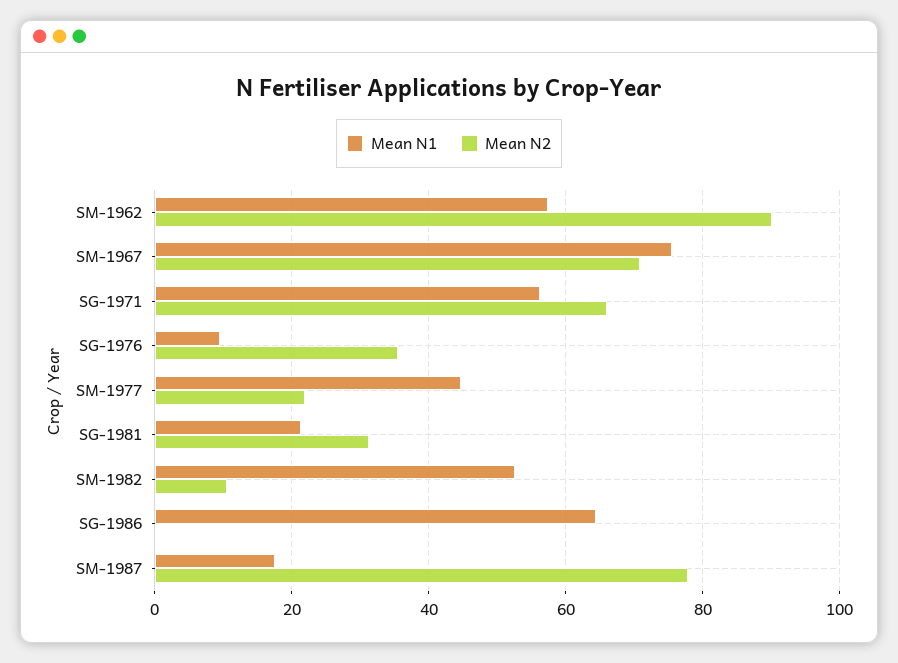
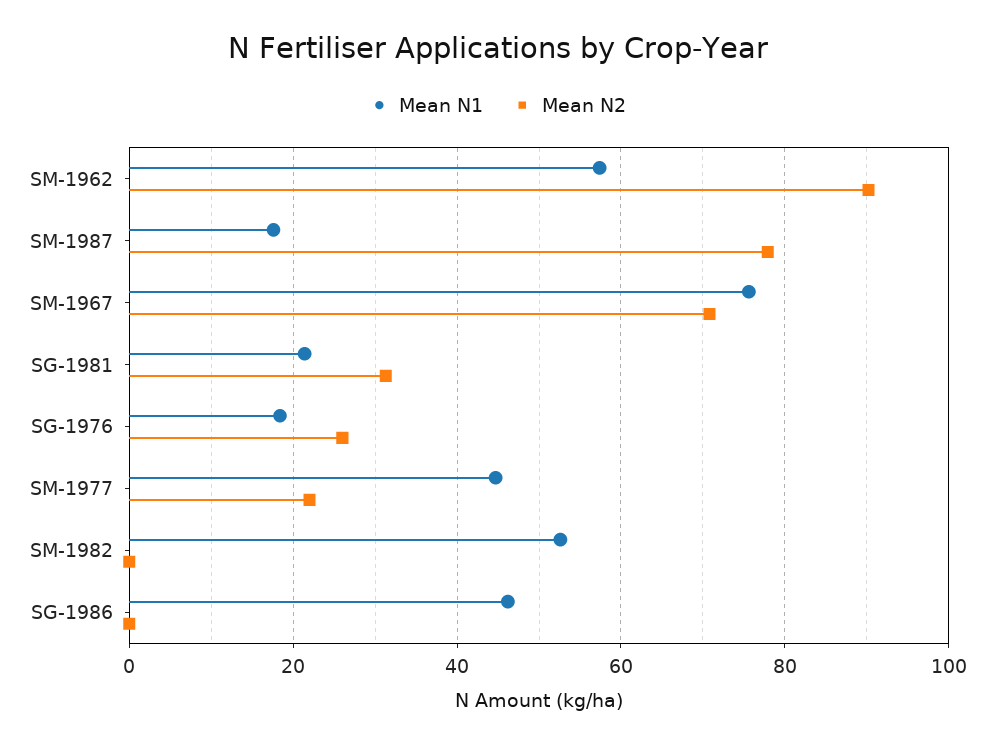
Mean N1, SG-1971: 56 -> none
Mean N2, SG-1971: 66 -> none
Mean N1, SG-1976: 10 -> 18
Mean N2, SG-1976: 36 -> 26
Mean N2, SM-1982: 10 -> 0
Mean N1, SG-1986: 64 -> 46

